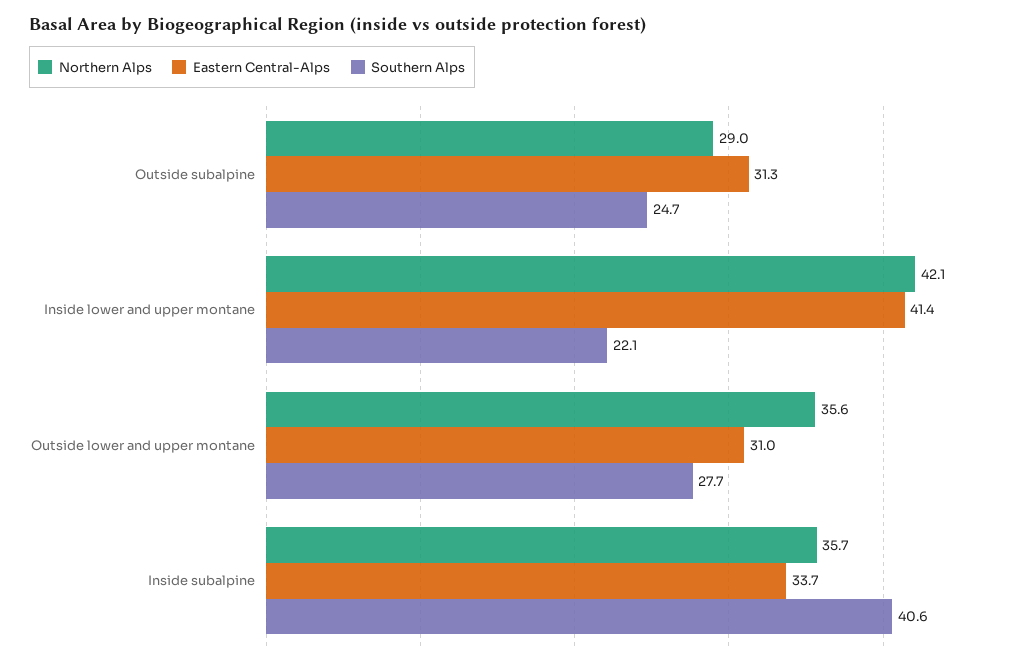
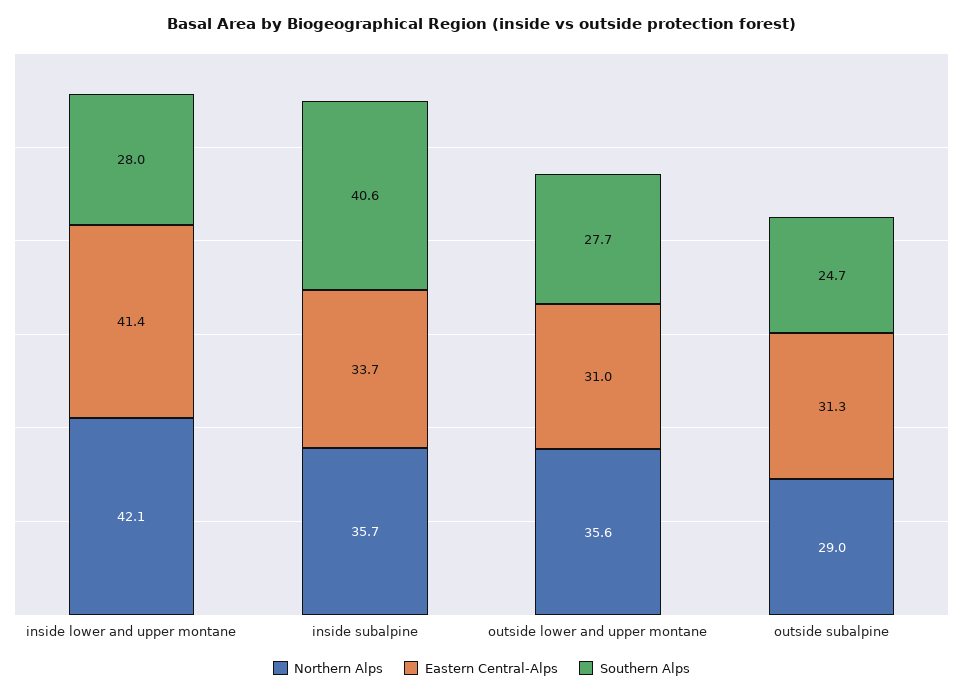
Southern Alps, Inside lower and upper montane: 22.1 -> 28

